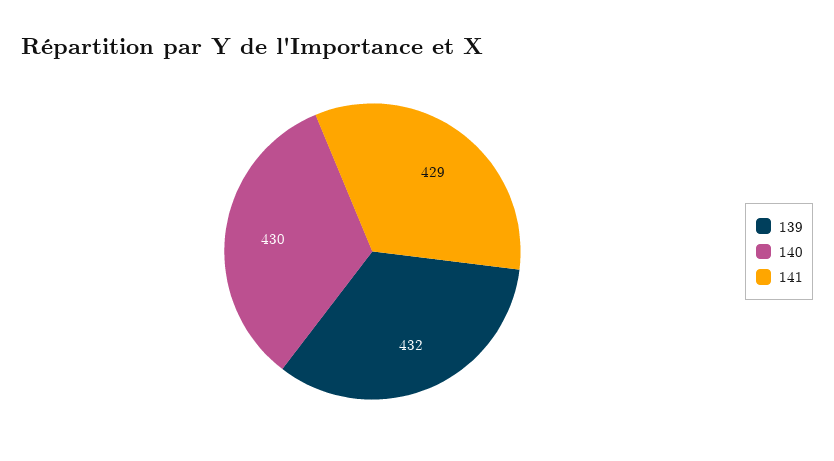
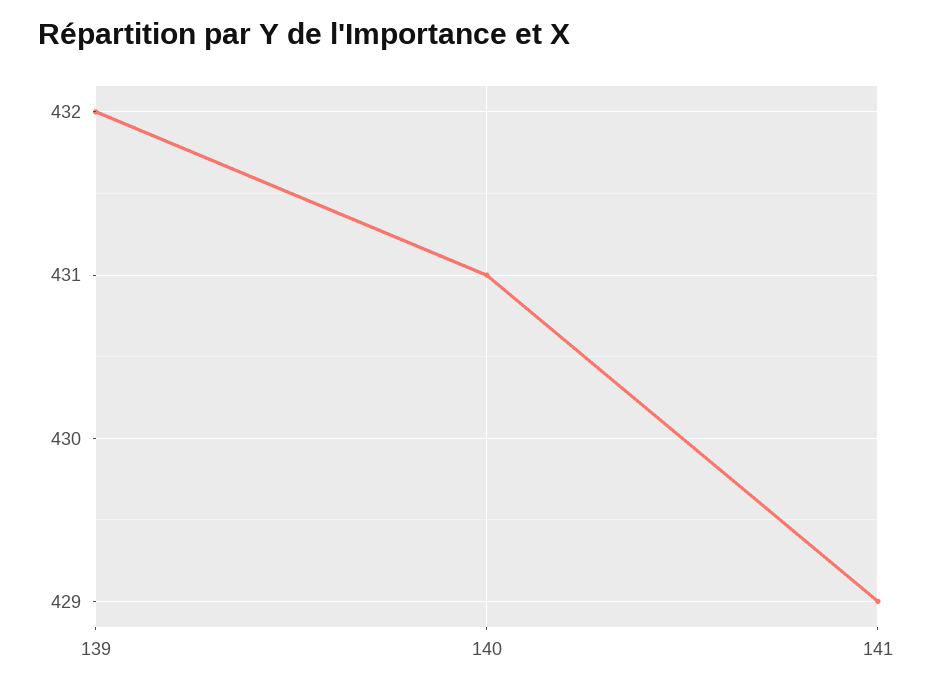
140: 430 -> 431

